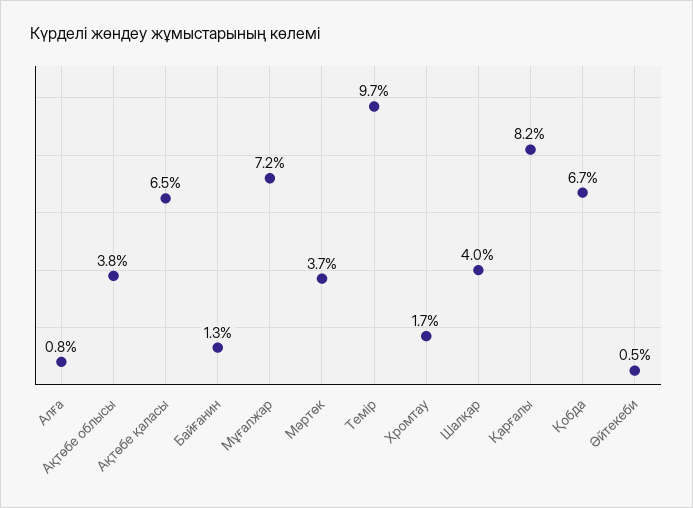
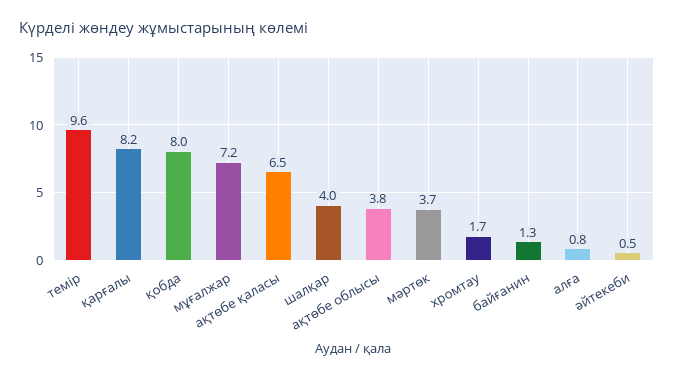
Темір: 9.7 -> 9.6
Қобда: 6.7 -> 8

